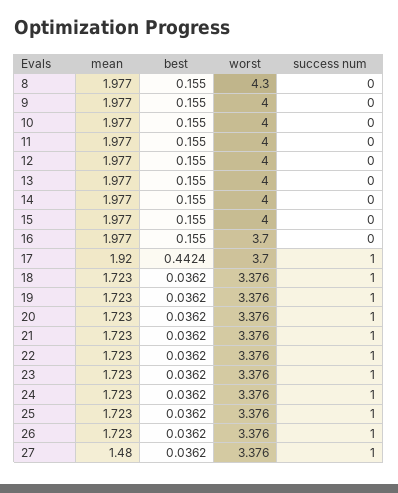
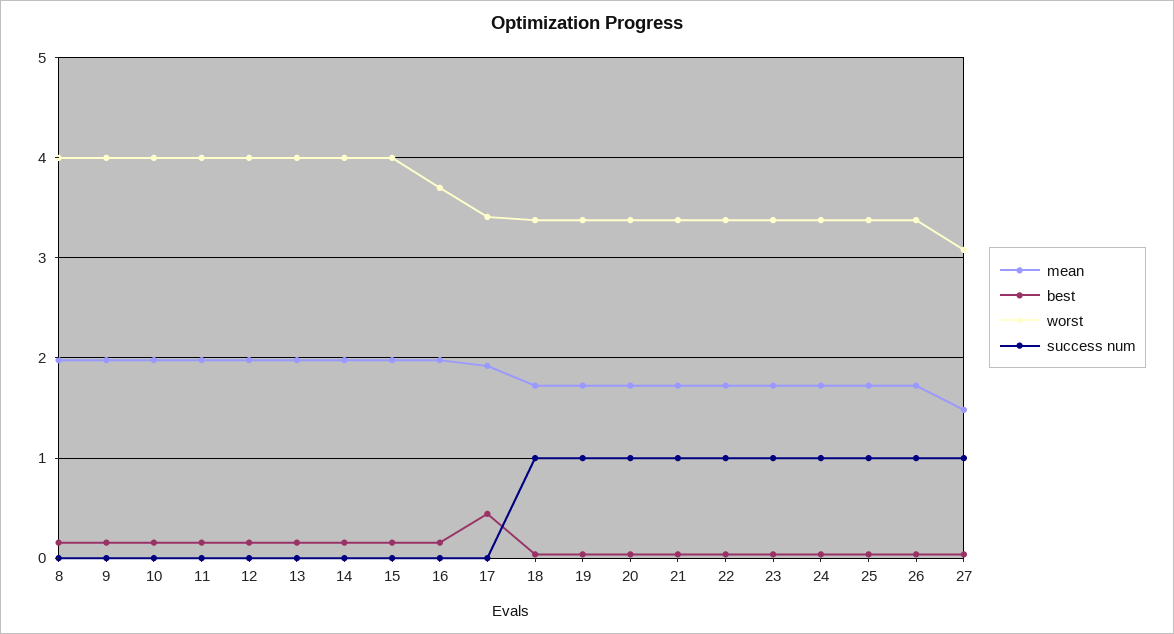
worst, 8: 4.3 -> 4
worst, 17: 3.7 -> 3.4
success num, 17: 1 -> 0
worst, 27: 3.376 -> 3.1

